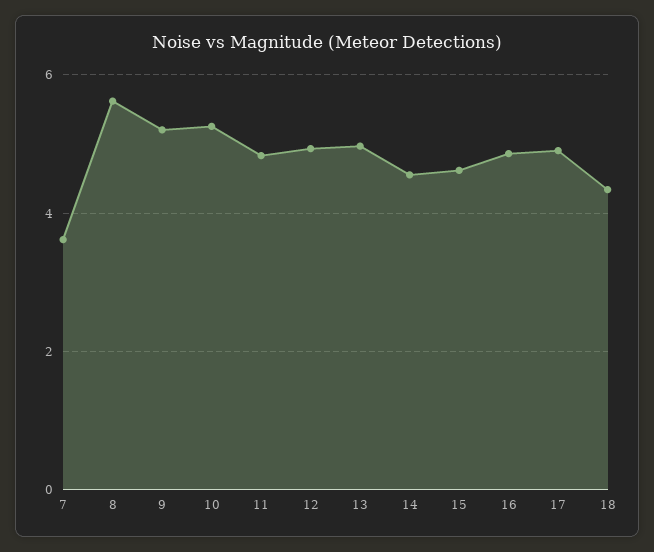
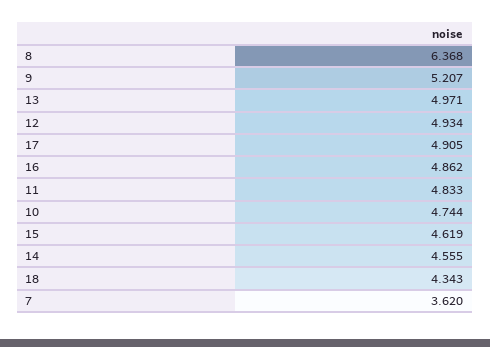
8: 5.6 -> 6.368
10: 5.2 -> 4.744

